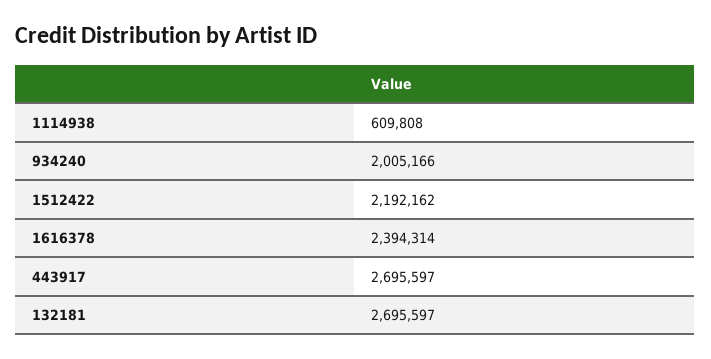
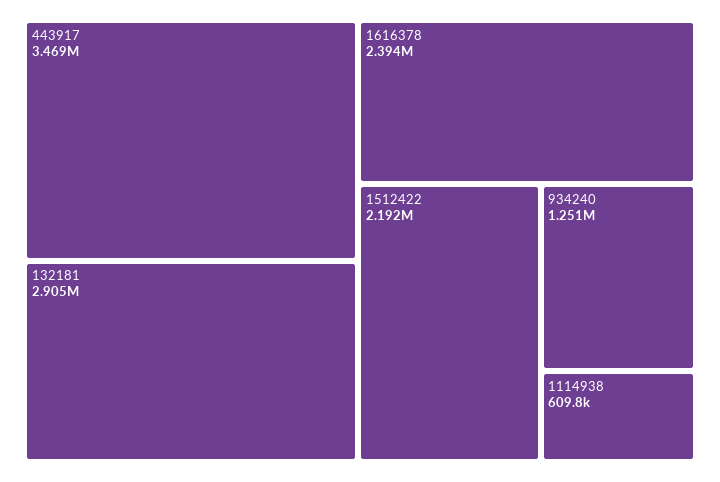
934240: 2005166 -> 1251000
443917: 2695597 -> 3469000
132181: 2695597 -> 2905000

